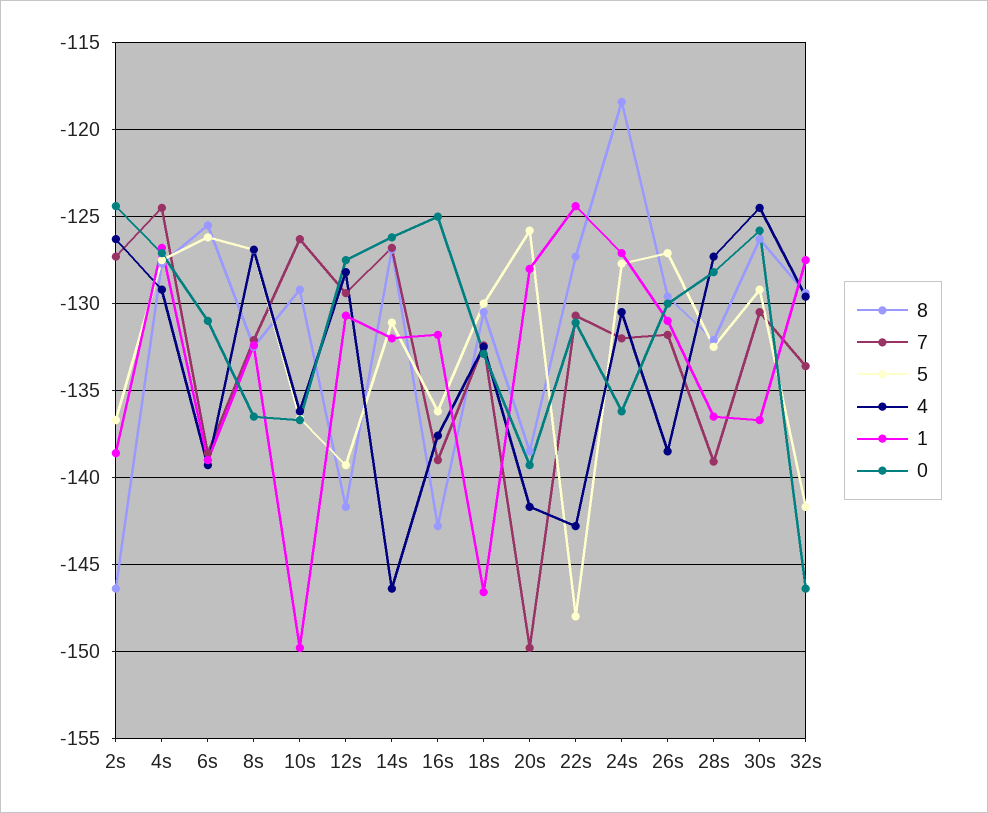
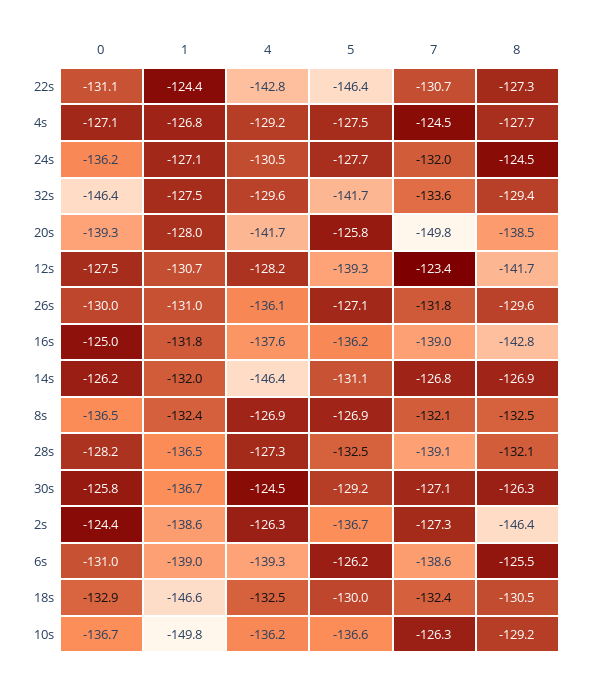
7, 12s: -129.5 -> -123.4
5, 22s: -148 -> -146.4
8, 24s: -118.5 -> -124.5
4, 26s: -138.5 -> -136.1
7, 30s: -130.5 -> -127.1

